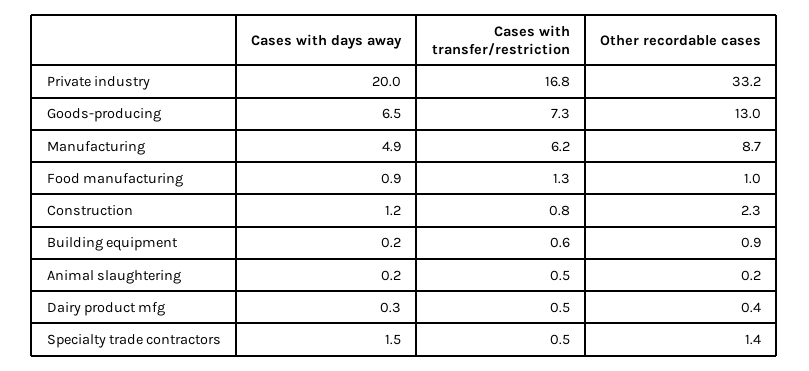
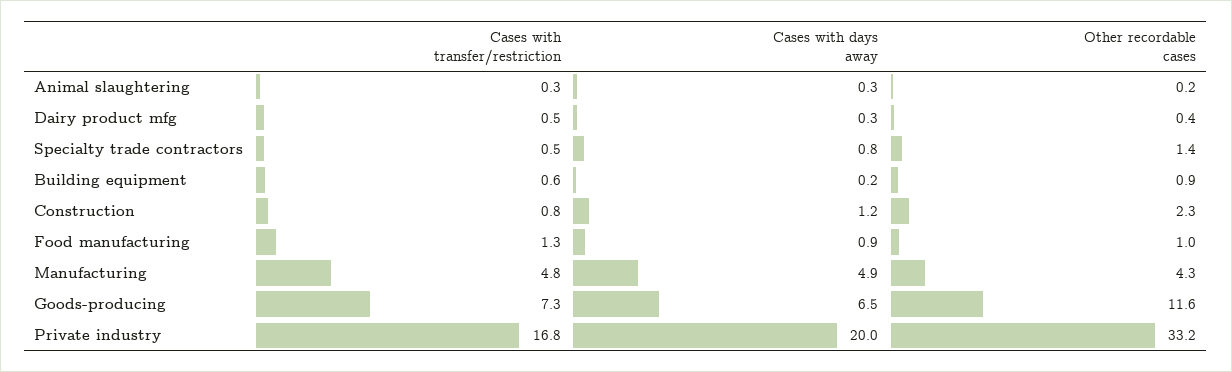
Other recordable cases, Goods-producing: 13 -> 11.6
Cases with transfer/restriction, Manufacturing: 6.2 -> 4.8
Other recordable cases, Manufacturing: 8.7 -> 4.3
Cases with days away, Animal slaughtering: 0.2 -> 0.3
Cases with transfer/restriction, Animal slaughtering: 0.5 -> 0.3
Cases with days away, Specialty trade contractors: 1.5 -> 0.8

